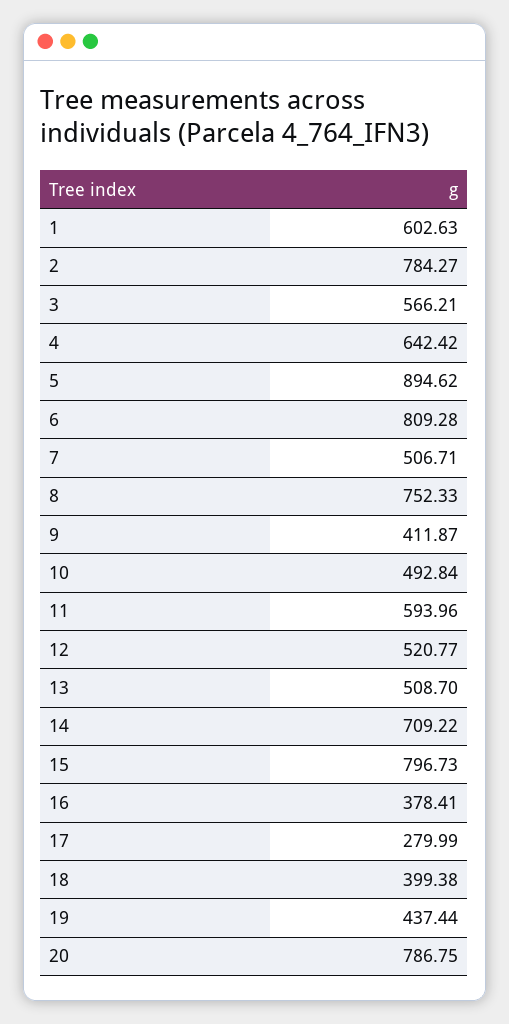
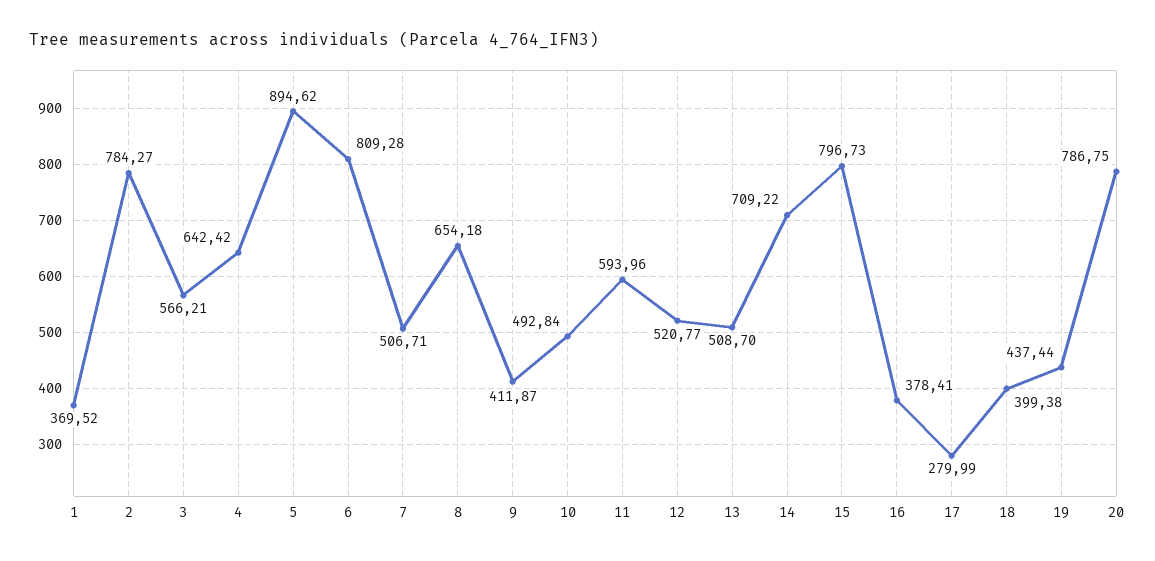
1: 602.63 -> 369.52
8: 752.33 -> 654.18

